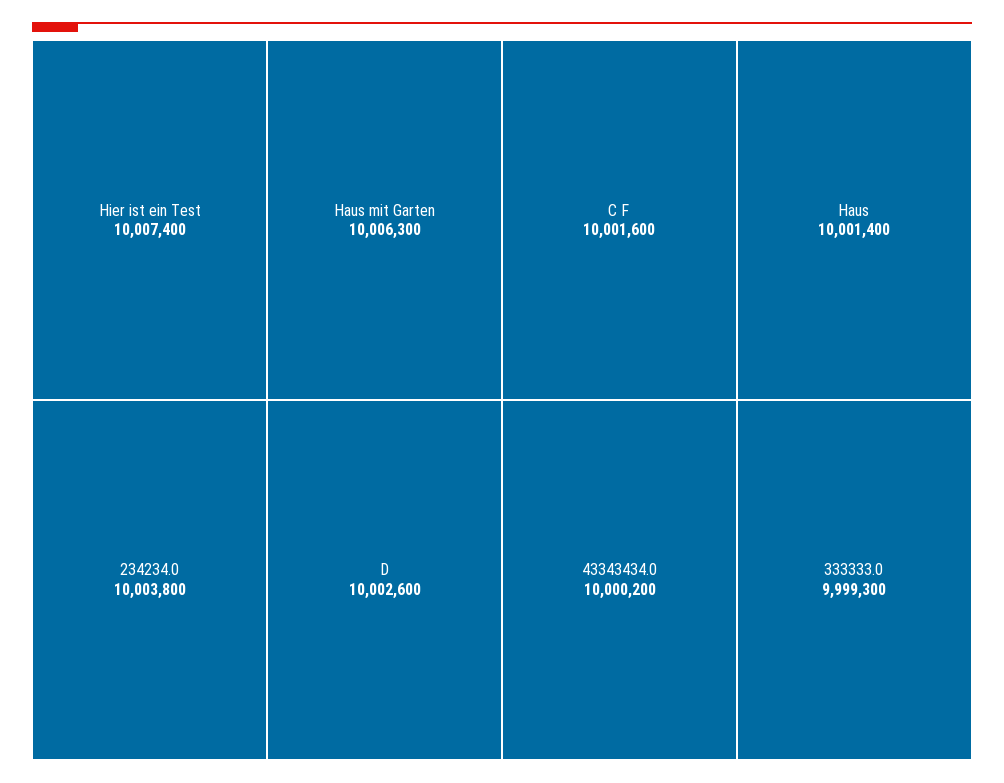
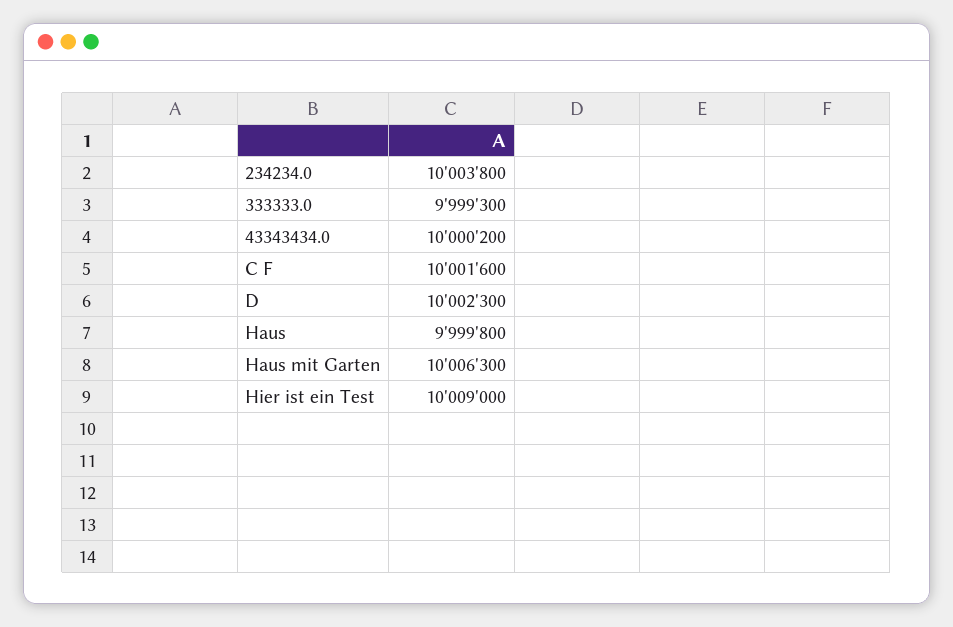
Hier ist ein Test: 10007400 -> 10009000
D: 10002600 -> 10002300
Haus: 10001400 -> 9999800

